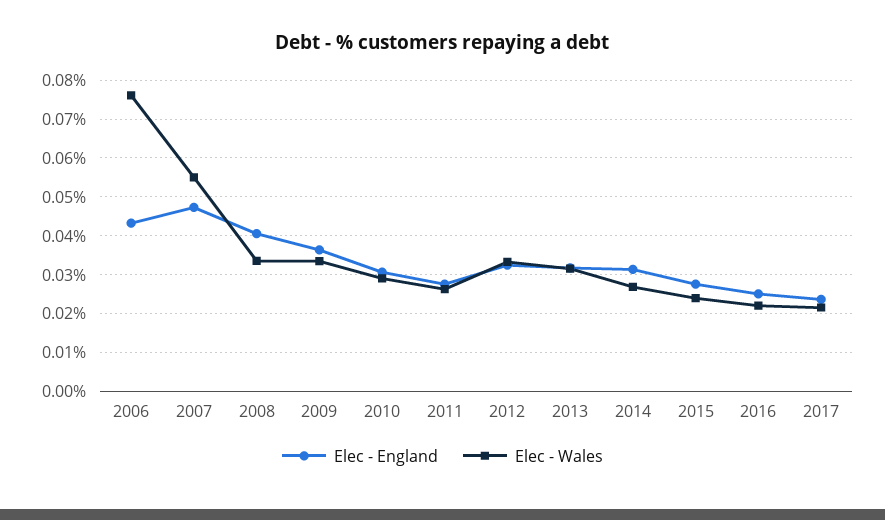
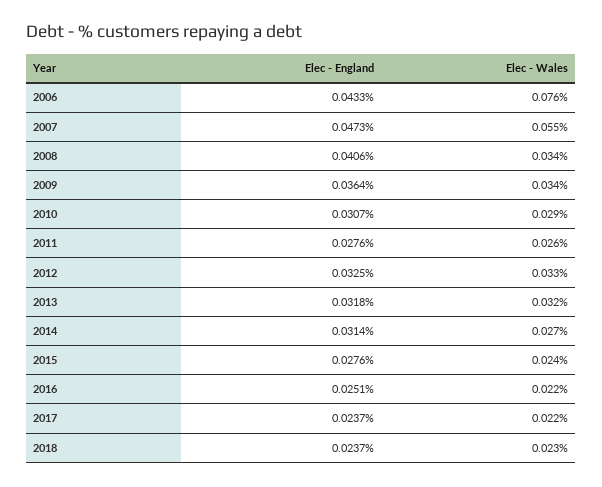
Elec - England, 2018: none -> 0.0237
Elec - Wales, 2018: none -> 0.023

